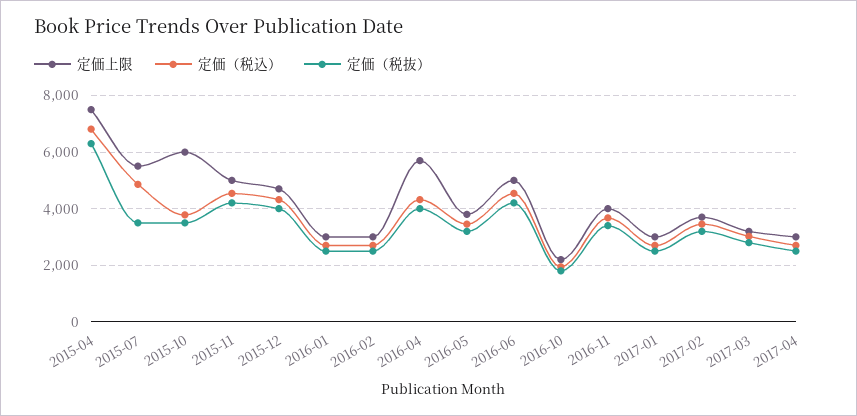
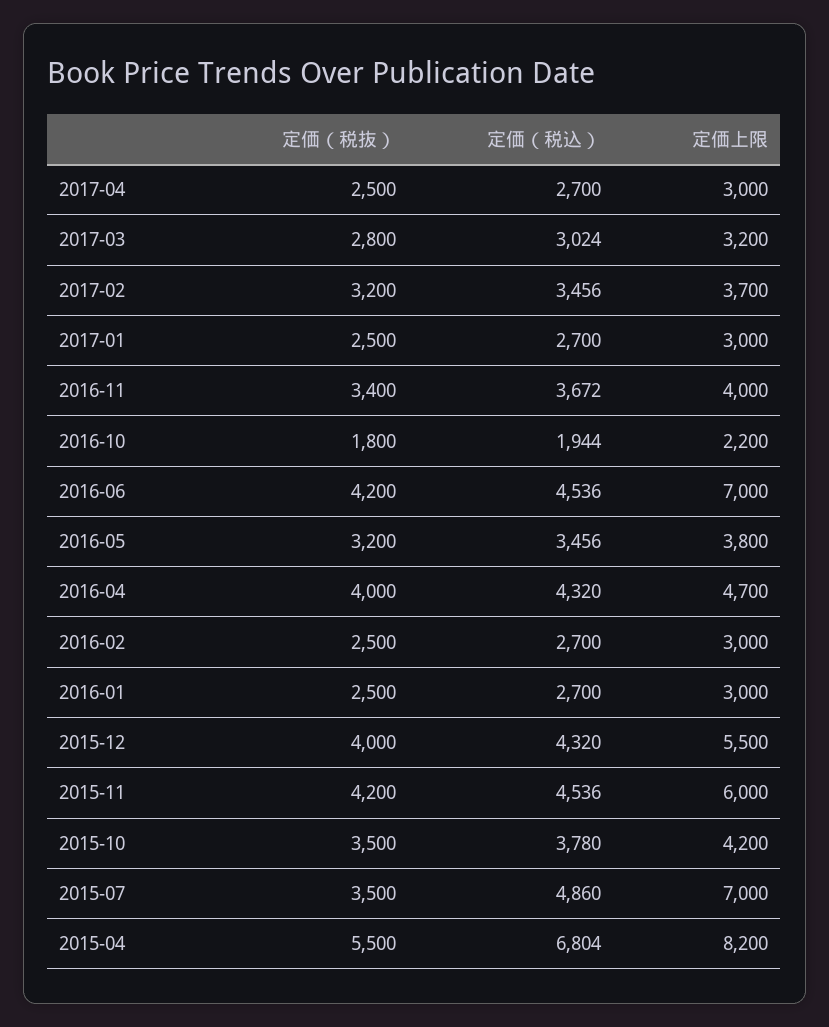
定価上限, 2015-04: 7500 -> 8200
定価（税抜）, 2015-04: 6250 -> 5500
定価上限, 2015-07: 5500 -> 7000
定価上限, 2015-10: 6000 -> 4200
定価上限, 2015-11: 5000 -> 6000
定価上限, 2015-12: 4750 -> 5500
定価上限, 2016-04: 5750 -> 4700
定価上限, 2016-06: 5000 -> 7000

